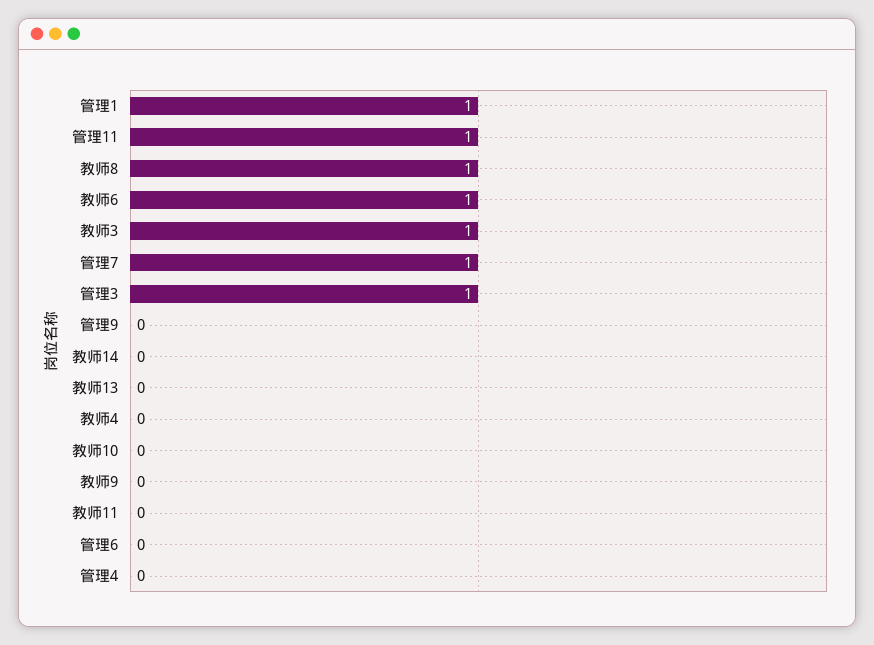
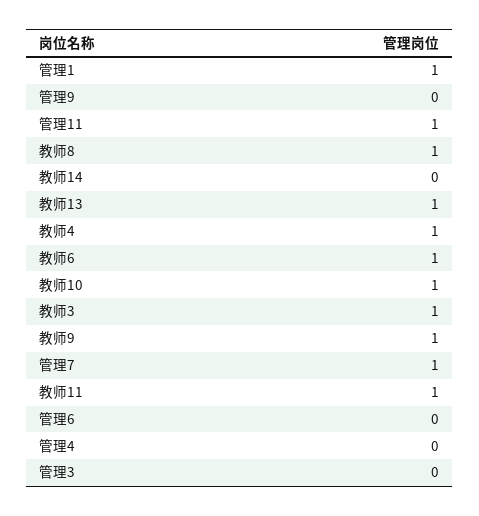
管理3: 1 -> 0
教师13: 0 -> 1
教师4: 0 -> 1
教师10: 0 -> 1
教师9: 0 -> 1
教师11: 0 -> 1

